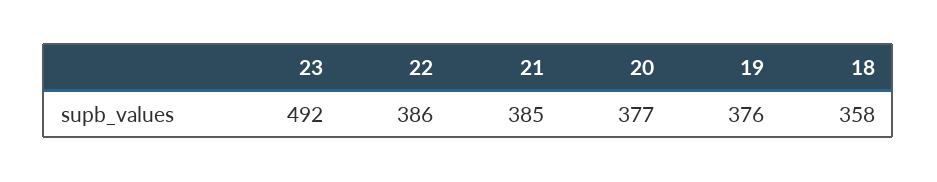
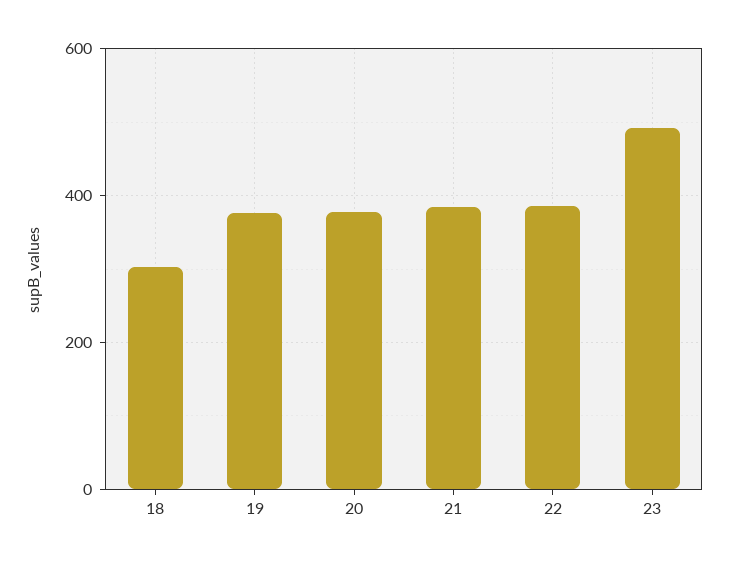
18: 358 -> 300

